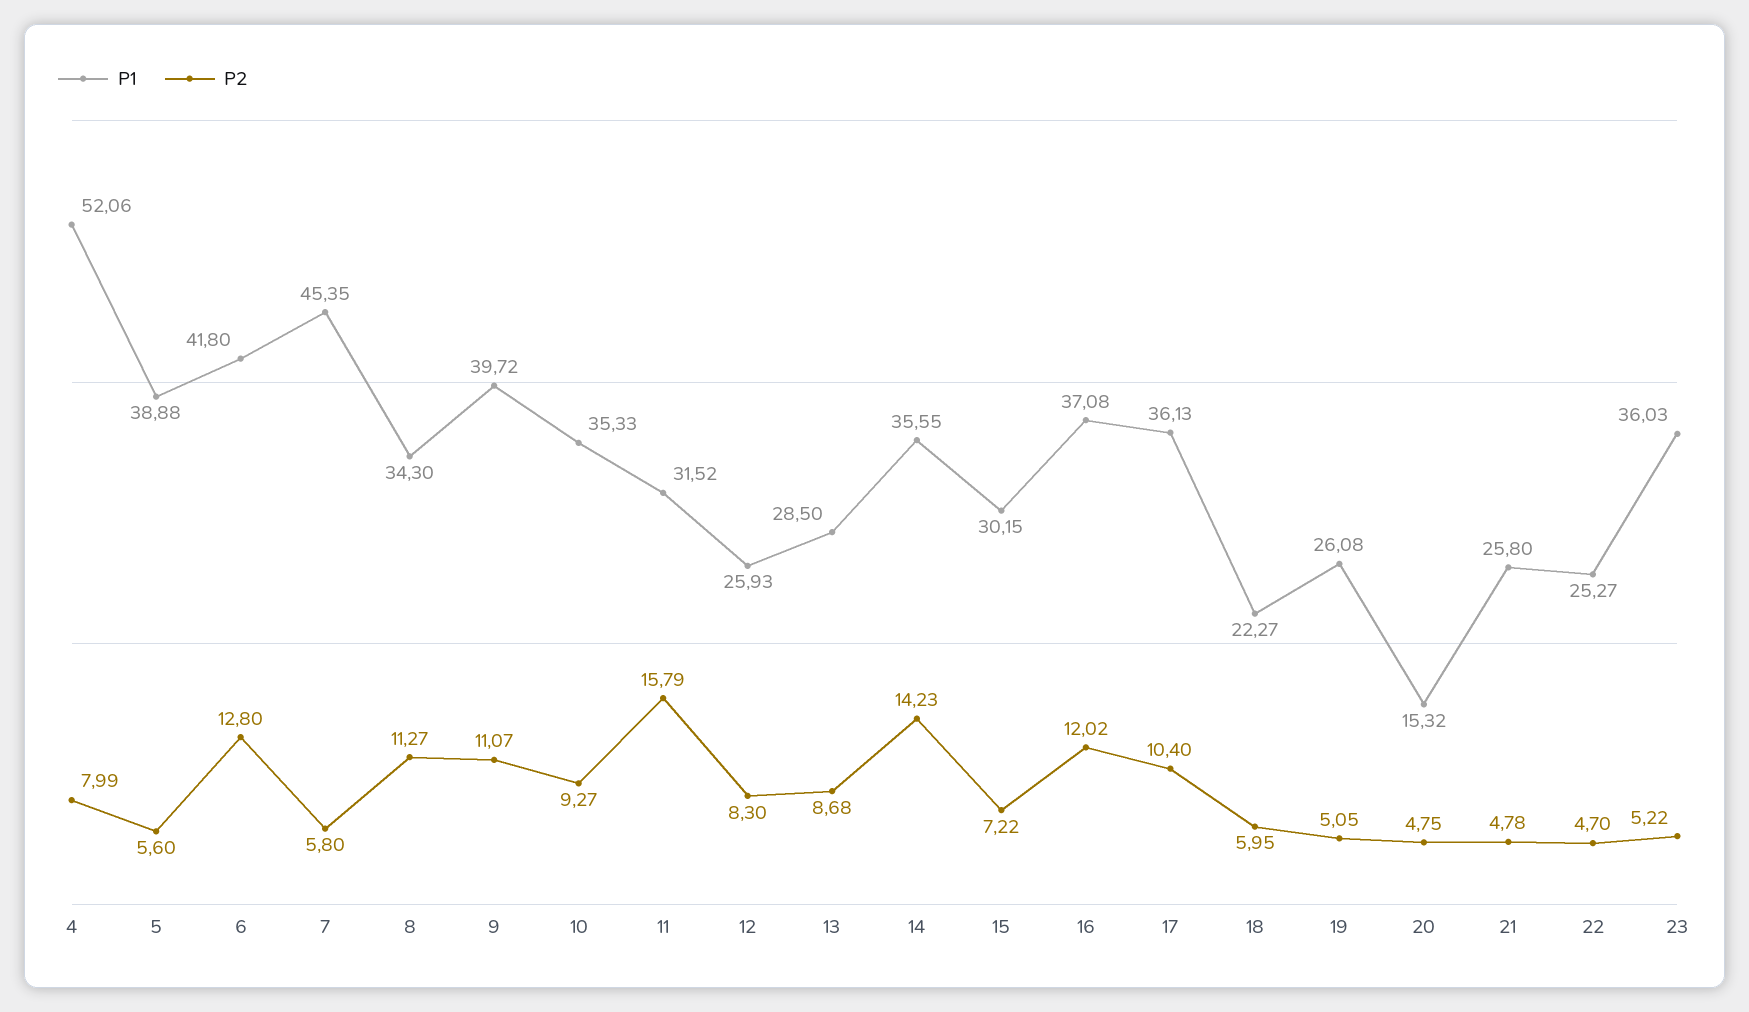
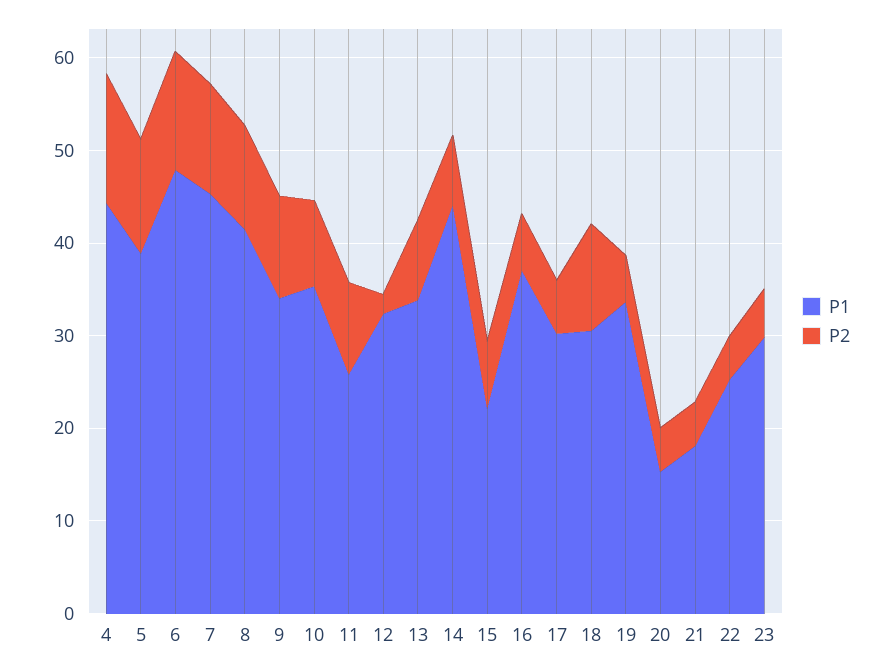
P1, 4: 52.06 -> 44
P2, 4: 7.99 -> 14
P2, 5: 5.6 -> 12
P1, 6: 41.8 -> 48
P2, 7: 5.8 -> 12
P1, 8: 34.3 -> 42
P1, 9: 39.72 -> 34
P1, 11: 31.52 -> 26
P2, 11: 15.79 -> 10
P1, 12: 25.93 -> 32
P2, 12: 8.3 -> 2
P1, 13: 28.5 -> 34
P1, 14: 35.55 -> 44
P2, 14: 14.23 -> 8
P1, 15: 30.15 -> 22
P2, 16: 12.02 -> 6
P1, 17: 36.13 -> 30
P2, 17: 10.4 -> 6
P1, 18: 22.27 -> 30
P2, 18: 5.95 -> 12
P1, 19: 26.08 -> 34
P1, 21: 25.8 -> 18
P1, 23: 36.03 -> 30

